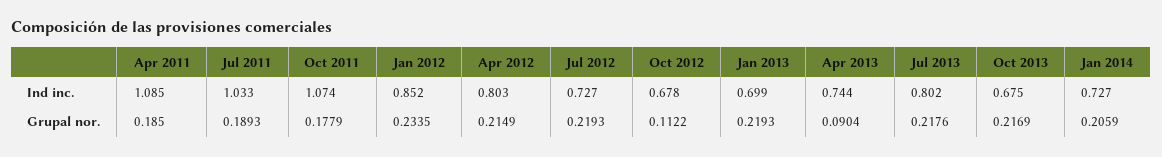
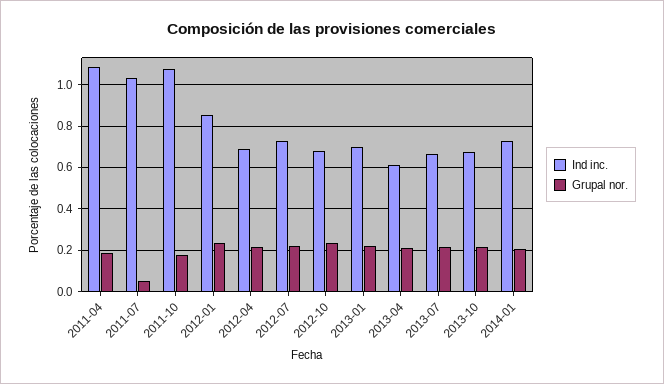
Ind inc., Apr 2012: 0.803 -> 0.7
Ind inc., Apr 2013: 0.744 -> 0.6
Ind inc., Jul 2013: 0.802 -> 0.65
Grupal nor., Jul 2011: 0.1893 -> 0.05
Grupal nor., Oct 2012: 0.1122 -> 0.25
Grupal nor., Apr 2013: 0.0904 -> 0.2

